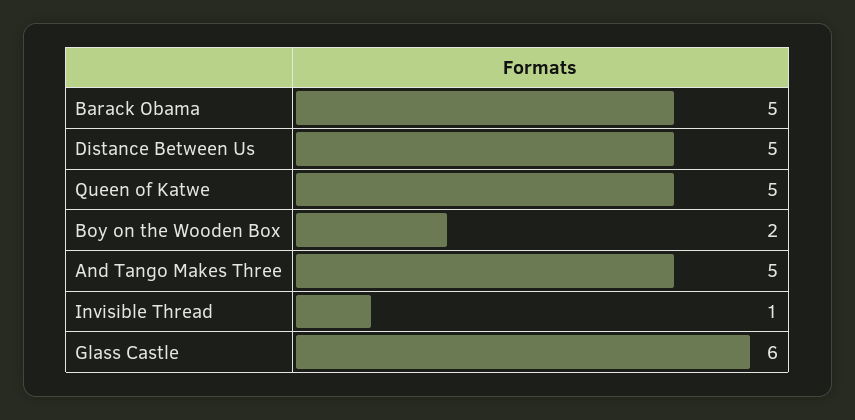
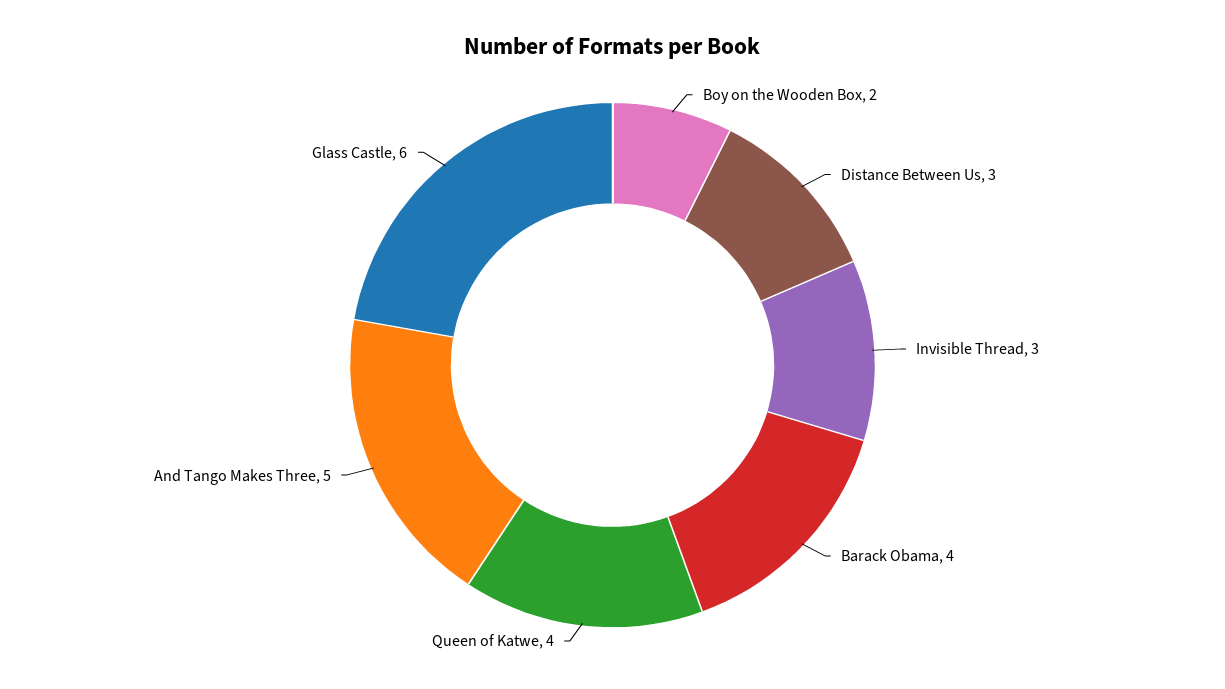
Barack Obama: 5 -> 4
Distance Between Us: 5 -> 3
Queen of Katwe: 5 -> 4
Invisible Thread: 1 -> 3

